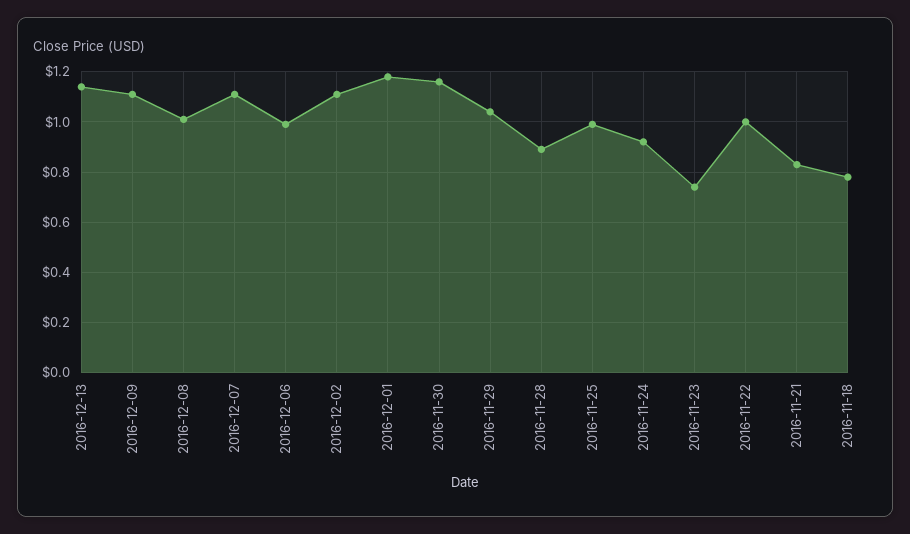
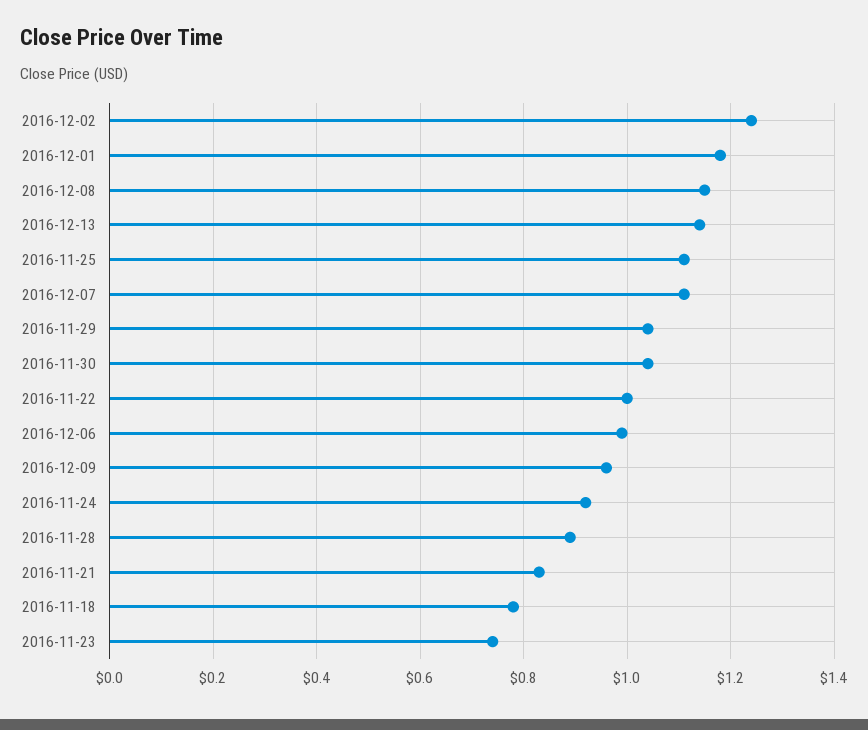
2016-12-09: 1.1 -> 0.95
2016-12-08: 1 -> 1.15
2016-12-02: 1.1 -> 1.25
2016-11-30: 1.15 -> 1.05
2016-11-25: 1 -> 1.1

